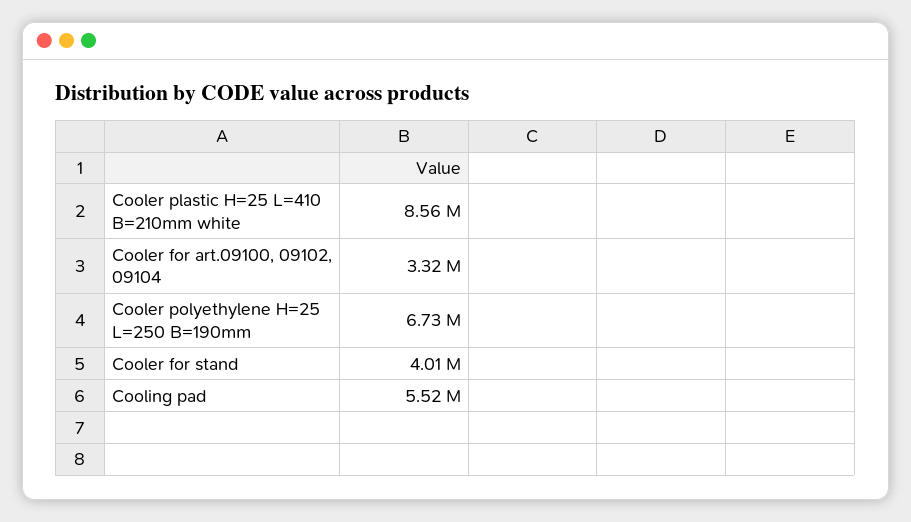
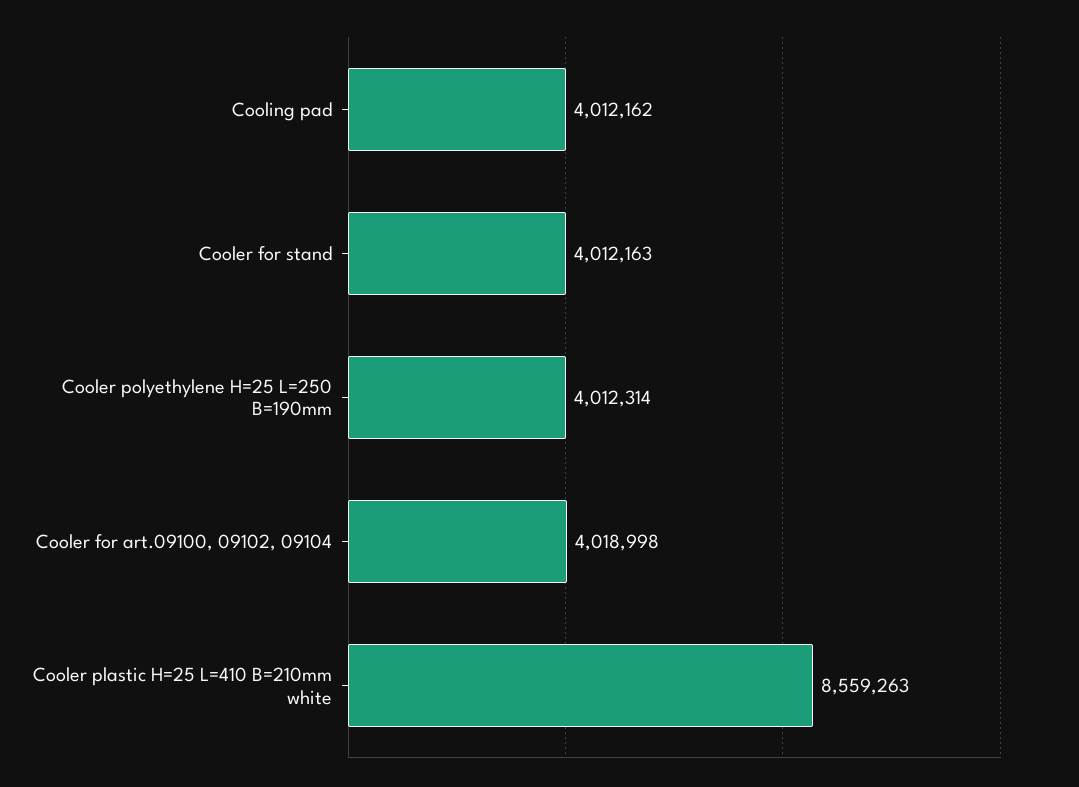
Cooler for art.09100, 09102, 09104: 3320000 -> 4018998
Cooler polyethylene H=25 L=250 B=190mm: 6730000 -> 4012314
Cooling pad: 5520000 -> 4012162

